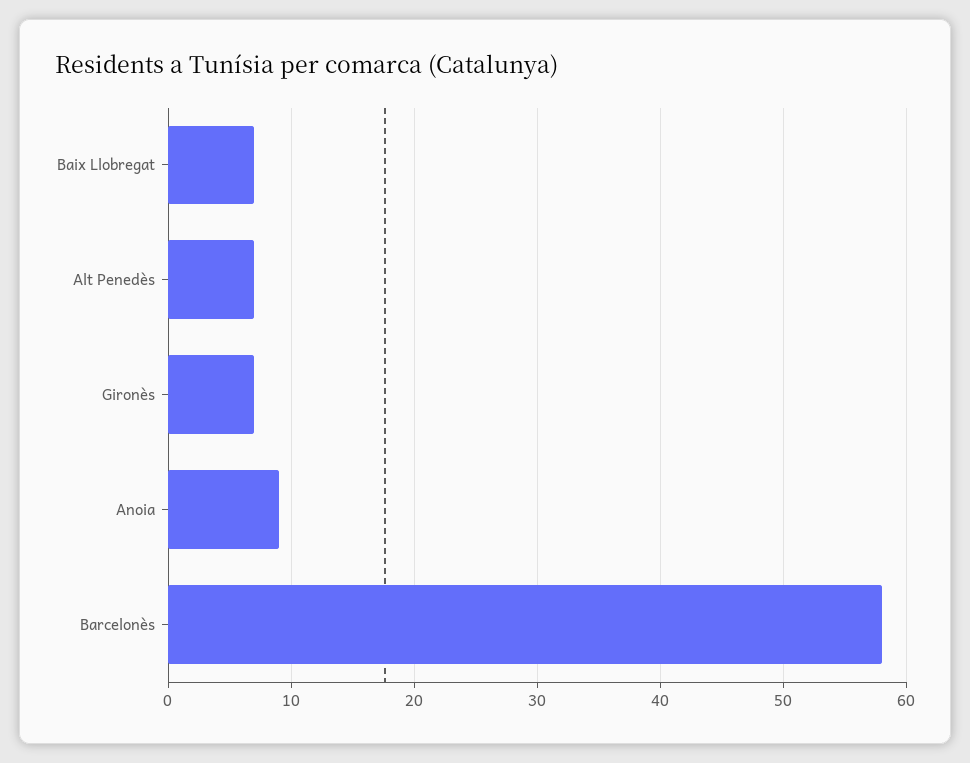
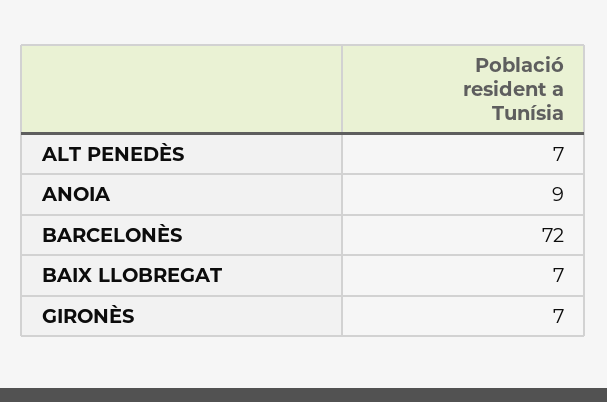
Barcelonès: 58 -> 72

